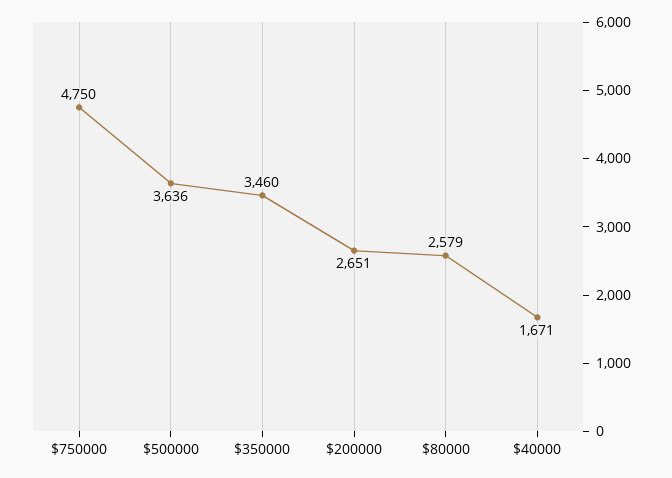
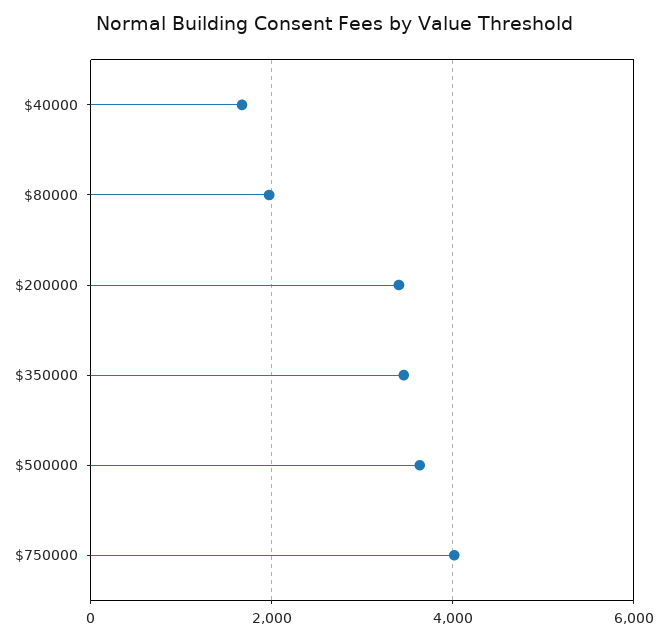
$750000: 4750 -> 4000
$200000: 2651 -> 3400
$80000: 2579 -> 2000

